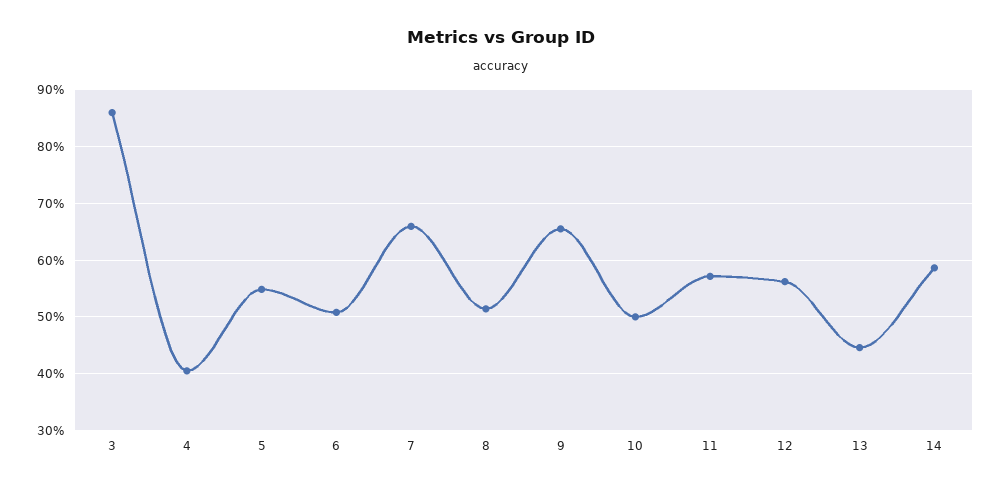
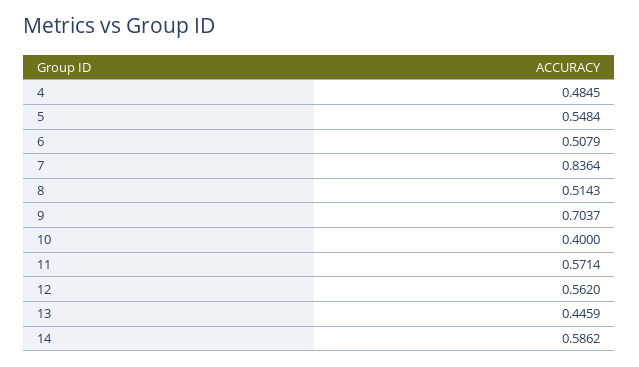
3: 0.86 -> none
4: 0.4 -> 0.4845
7: 0.66 -> 0.8364
9: 0.66 -> 0.7037
10: 0.5 -> 0.4

